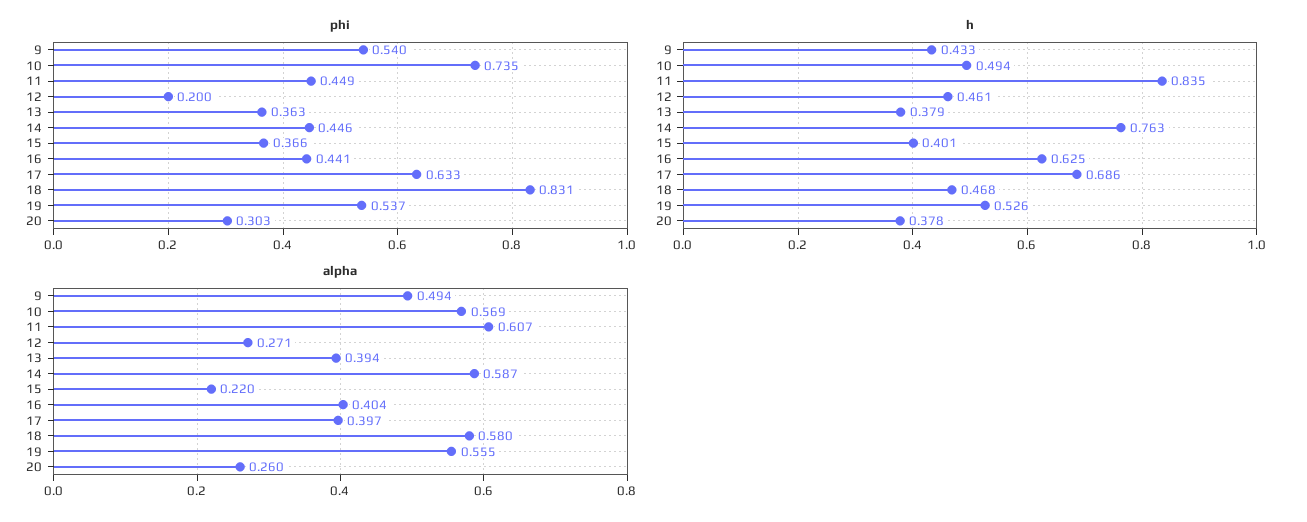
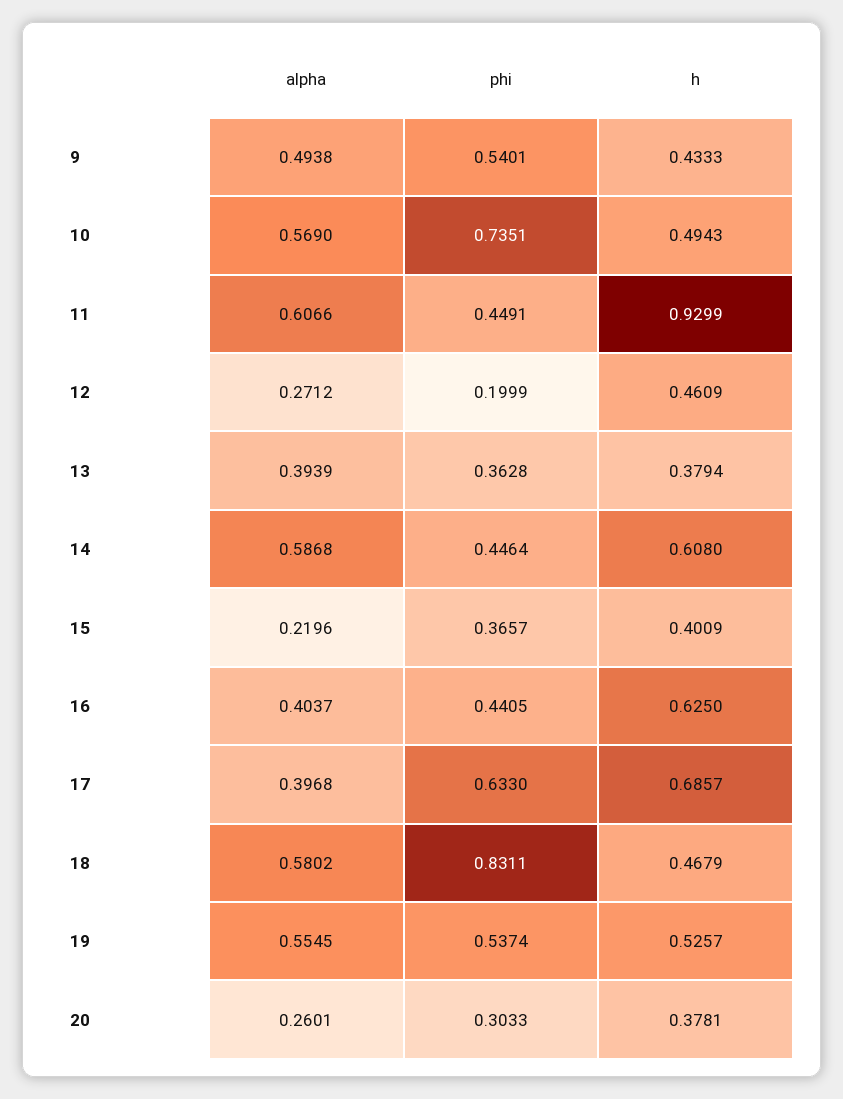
h, 11: 0.835 -> 0.9299
h, 14: 0.763 -> 0.608

